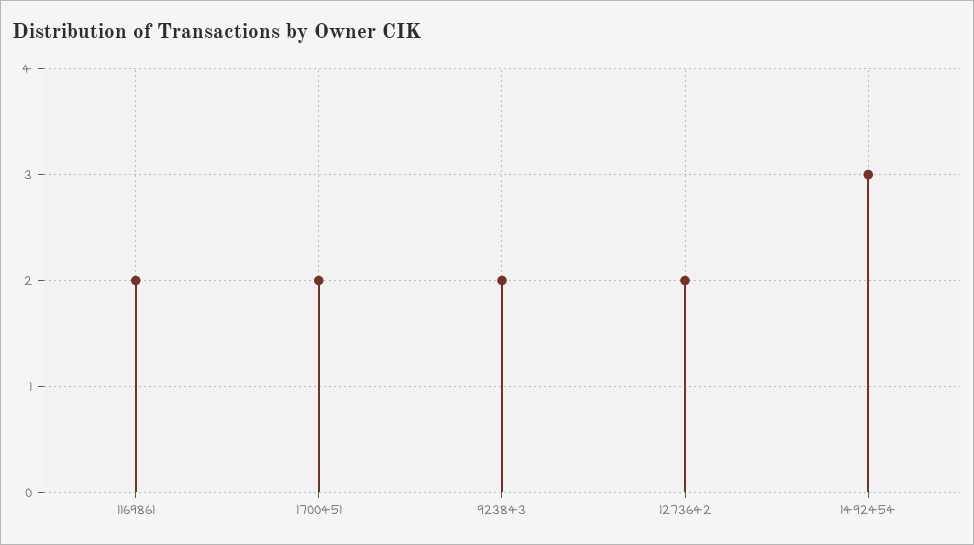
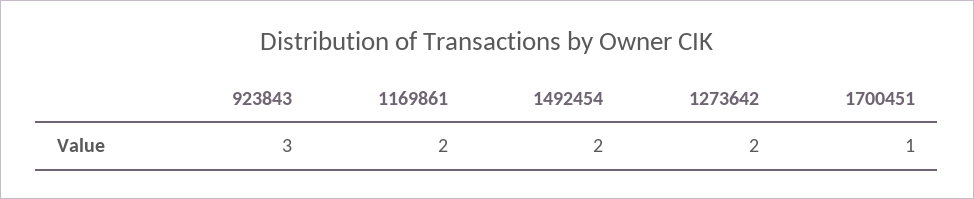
1700451: 2 -> 1
923843: 2 -> 3
1492454: 3 -> 2

